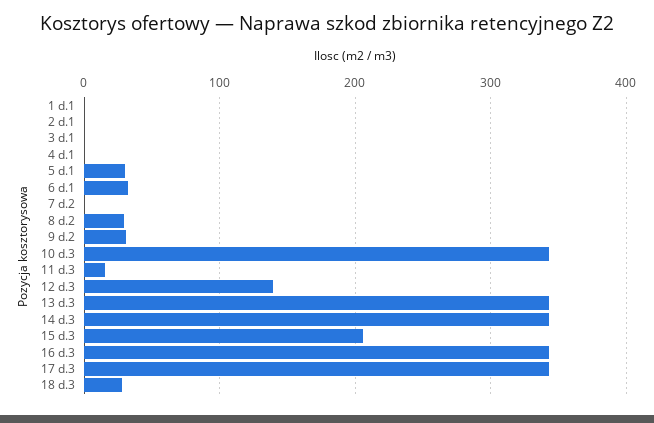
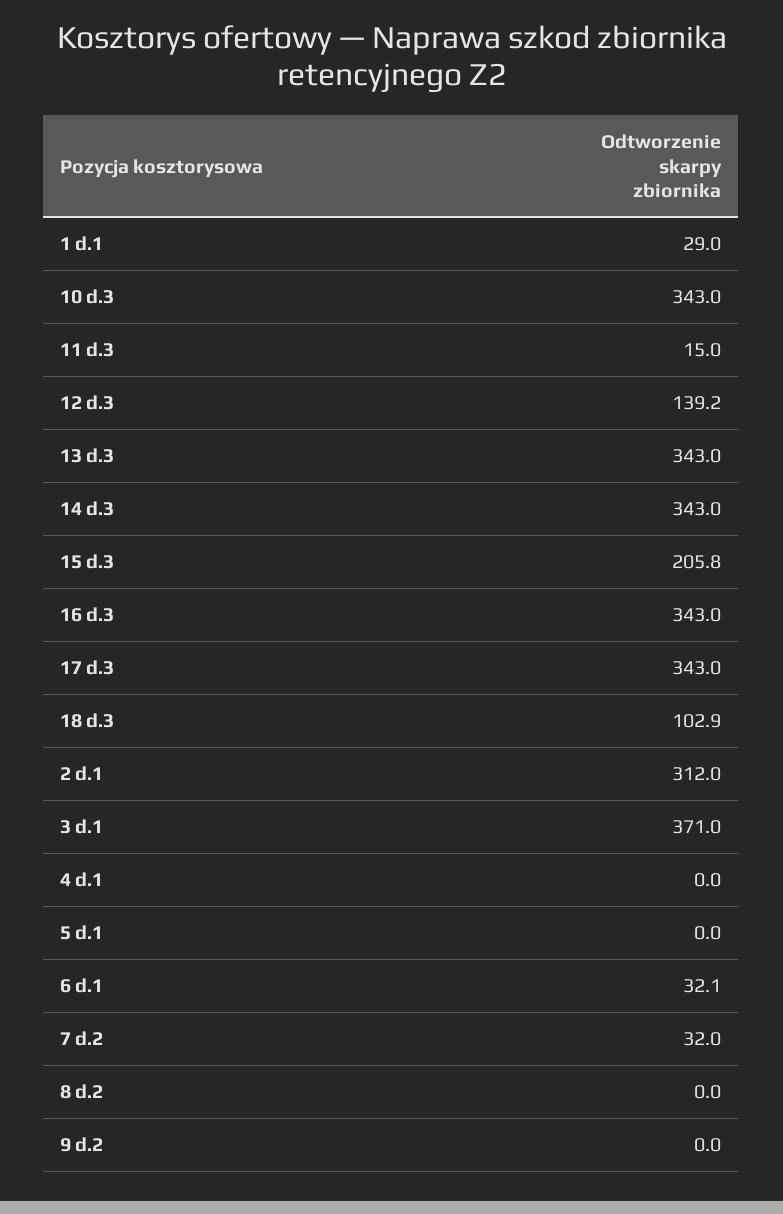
1 d.1: 0 -> 29
2 d.1: 0 -> 312
3 d.1: 0 -> 371
5 d.1: 30 -> 0
7 d.2: 0 -> 32
8 d.2: 30 -> 0
9 d.2: 30 -> 0
18 d.3: 30 -> 102.9

